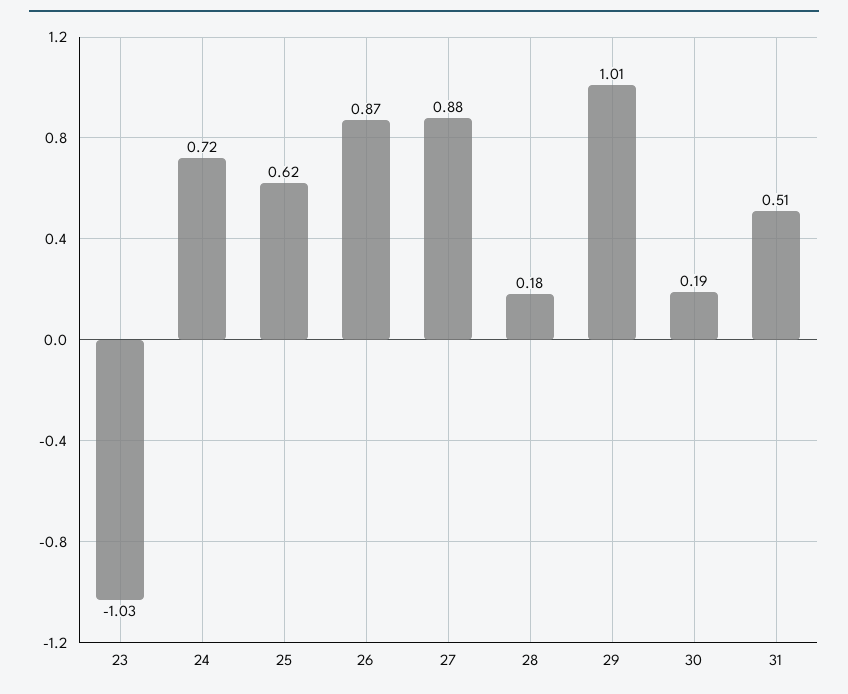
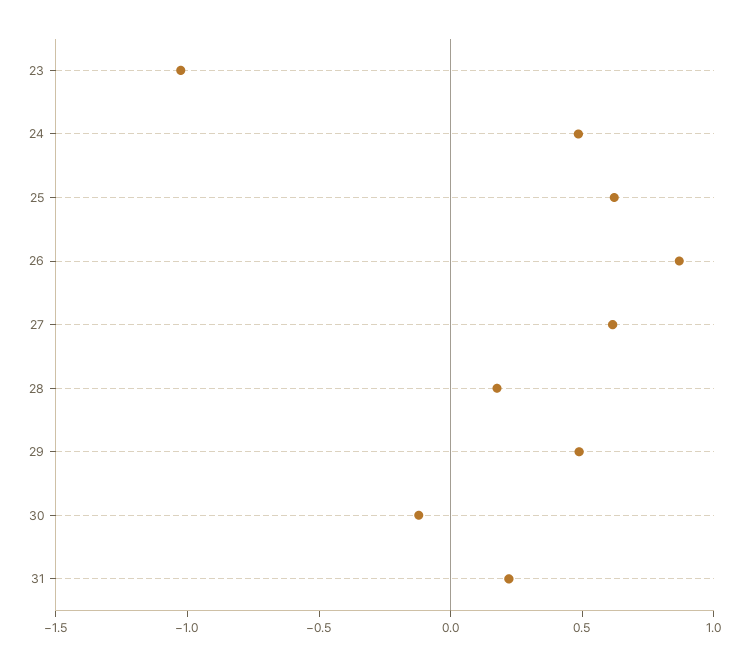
24: 0.72 -> 0.5
27: 0.88 -> 0.6
29: 1.01 -> 0.5
30: 0.19 -> -0.1
31: 0.51 -> 0.2

